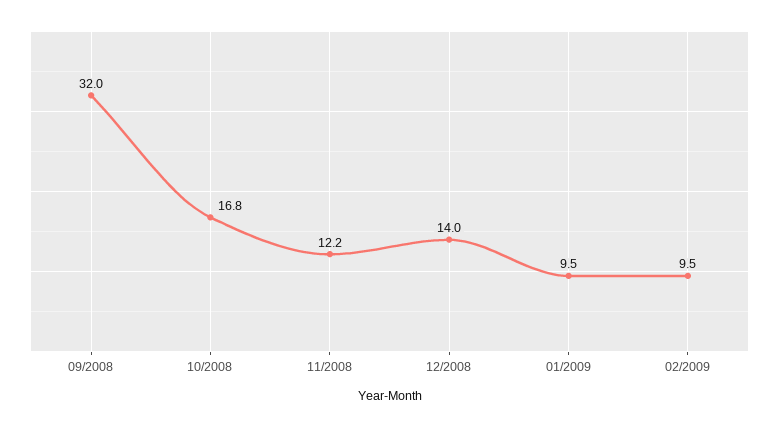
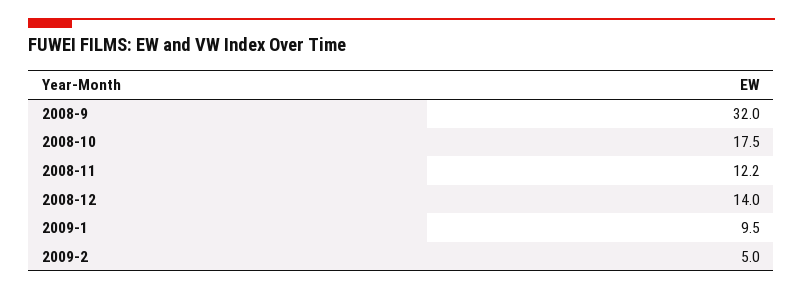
10/2008: 16.8 -> 17.5
02/2009: 9.5 -> 5

